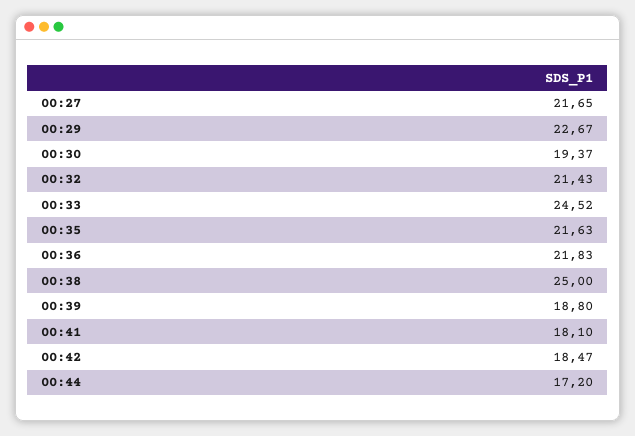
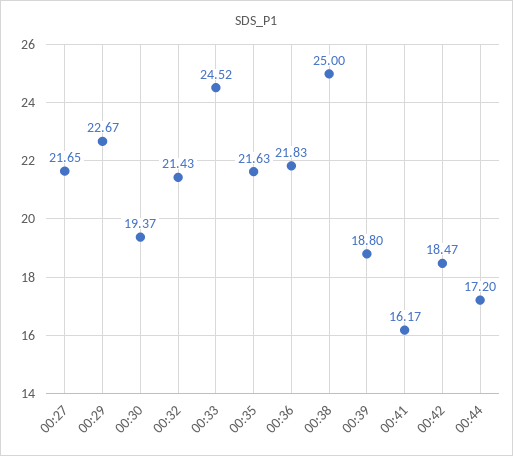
00:41: 18.1 -> 16.17

